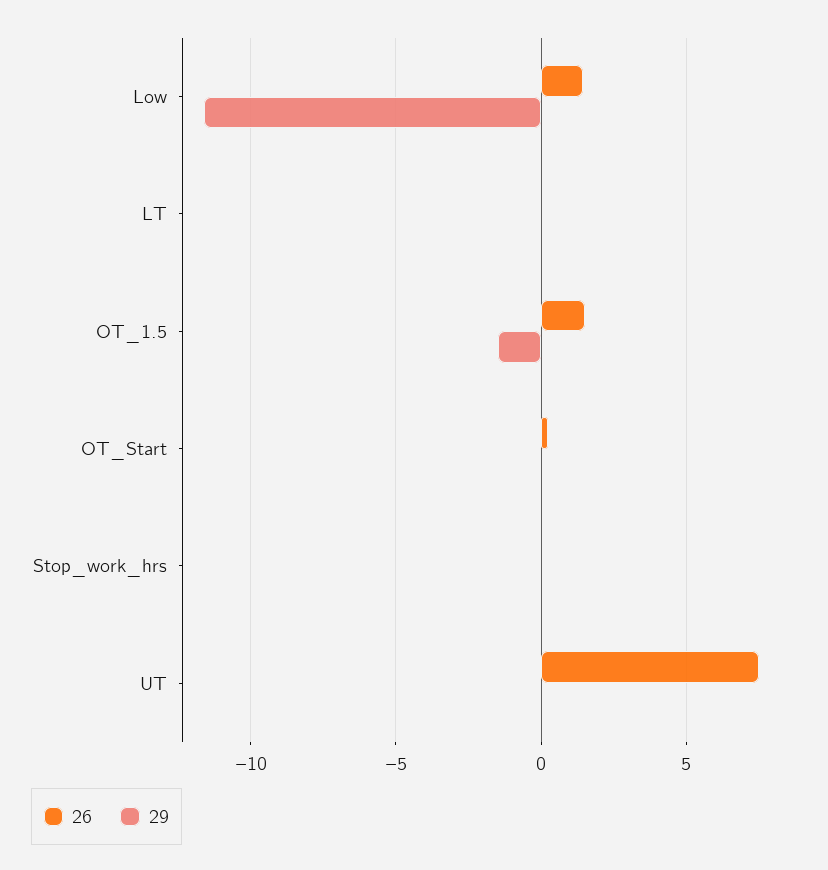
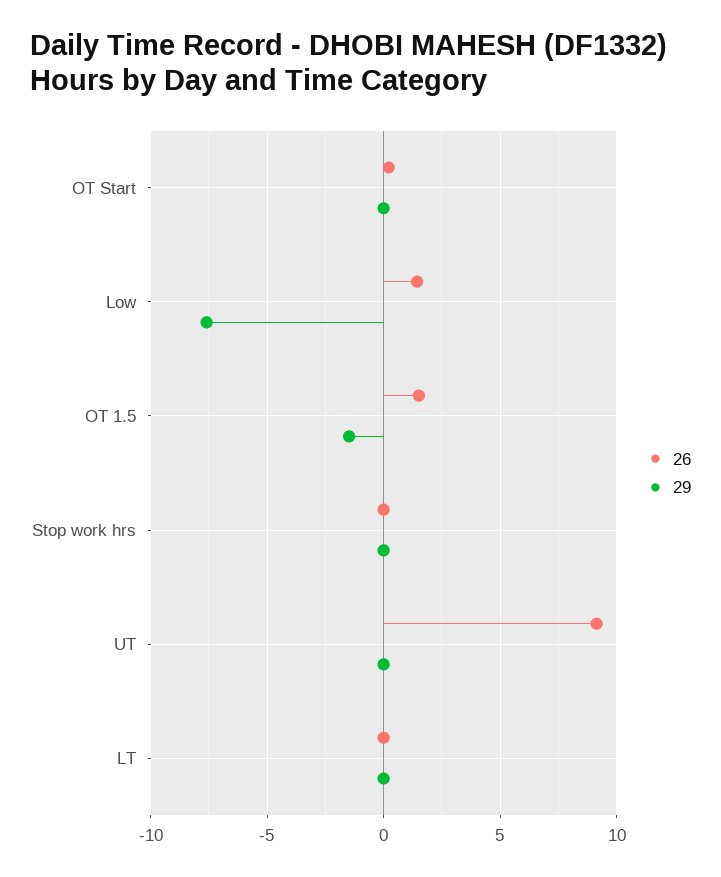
29, Low: -11.5 -> -7.5
26, UT: 7.5 -> 9

